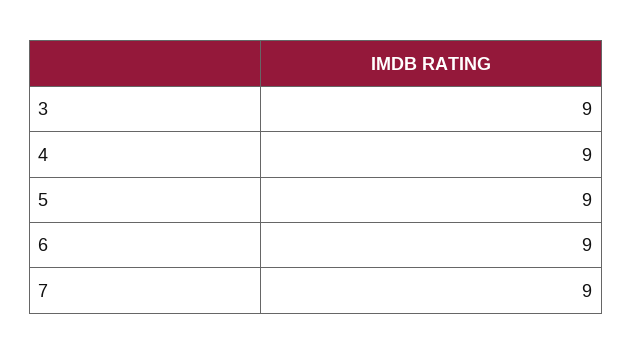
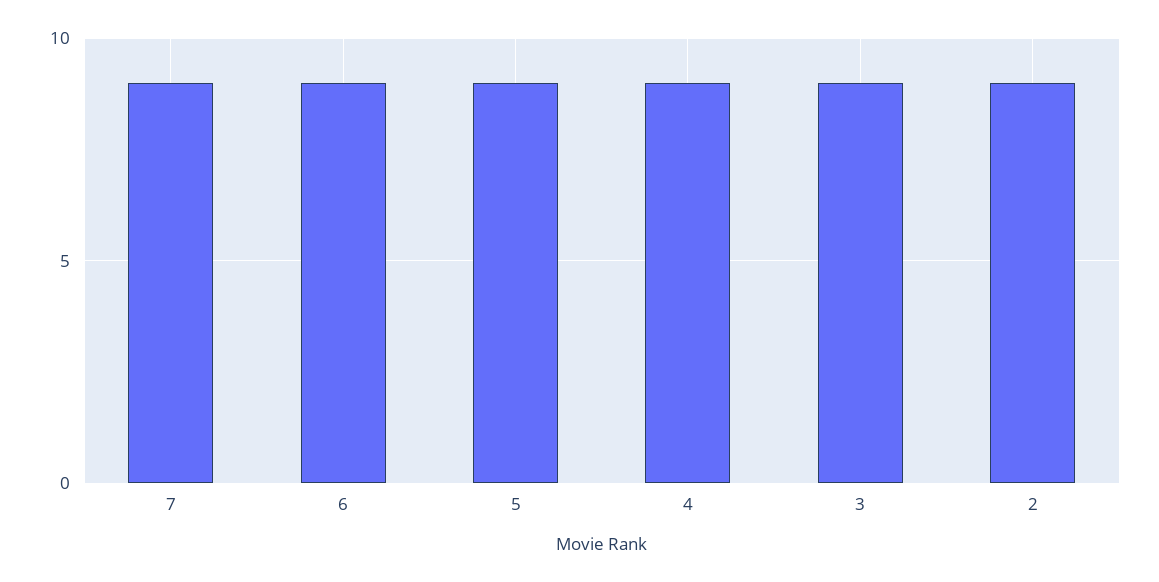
2: none -> 9

